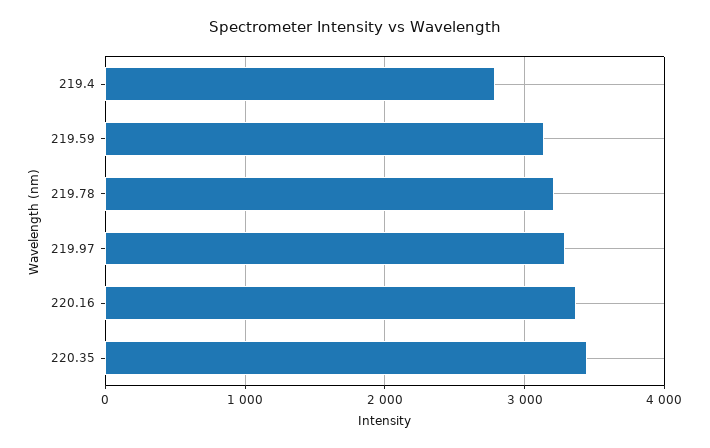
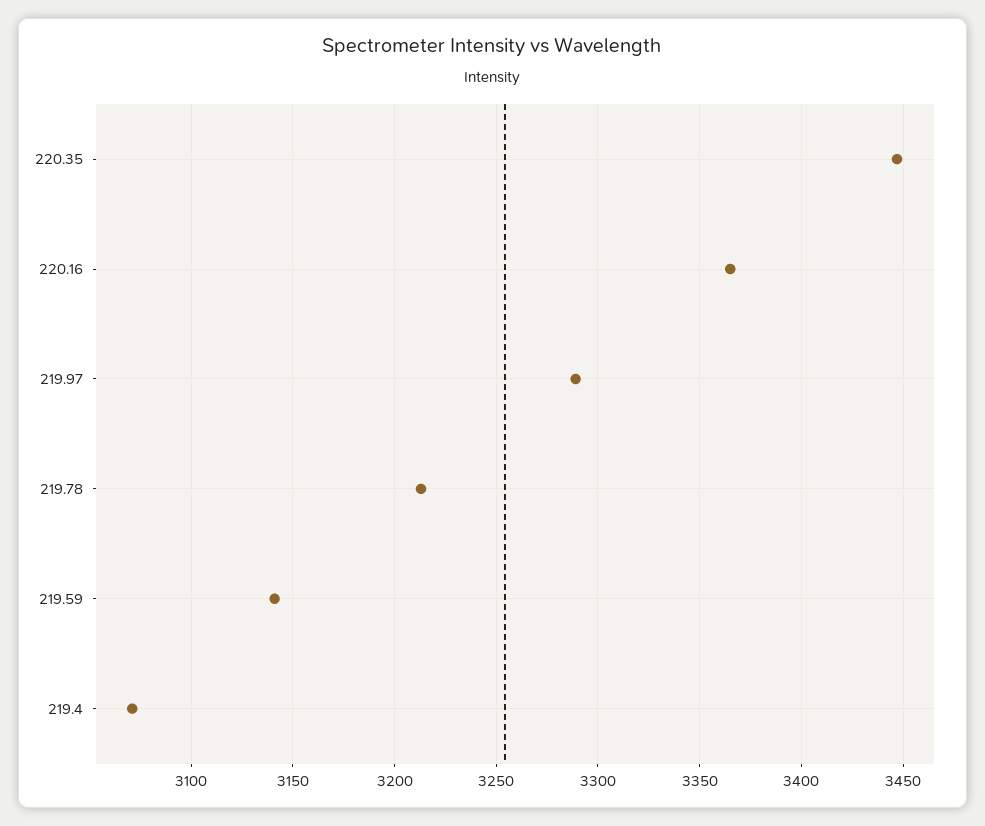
219.4: 2800 -> 3070

